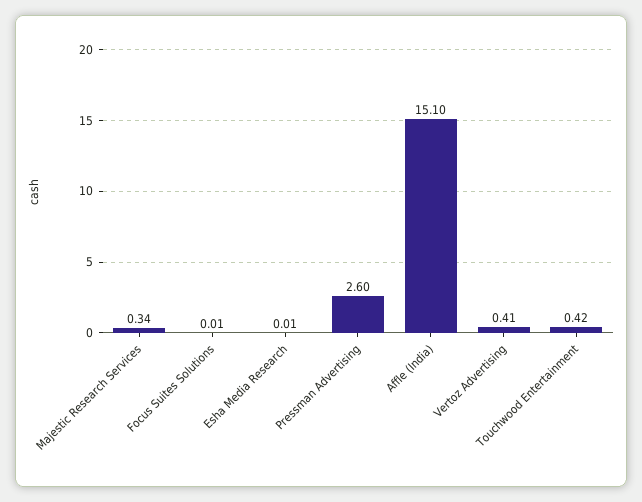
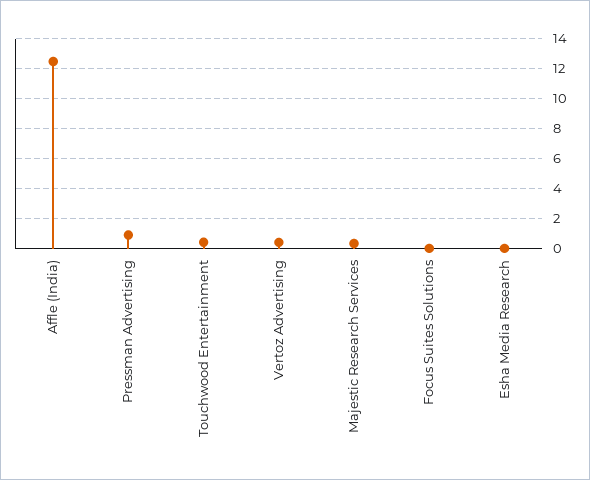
Pressman Advertising: 2.6 -> 1
Affle (India): 15.1 -> 12.5

